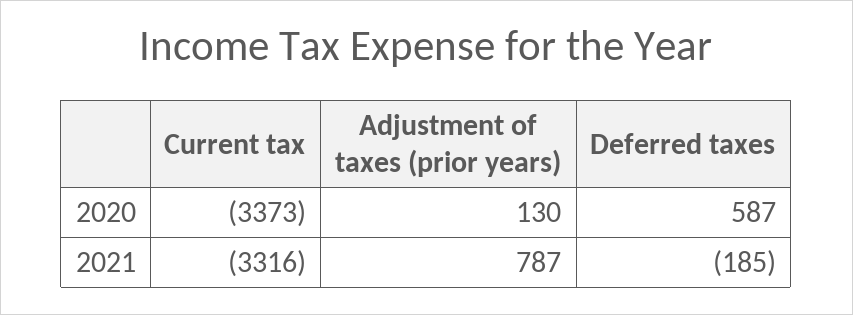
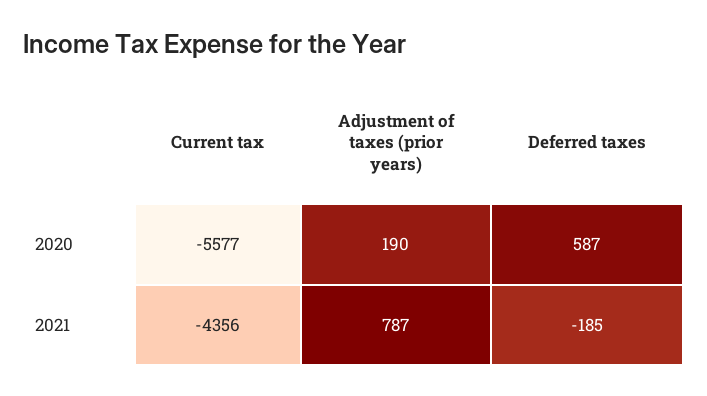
Current tax, 2020: -3373 -> -5577
Adjustment of taxes (prior years), 2020: 130 -> 190
Current tax, 2021: -3316 -> -4356

